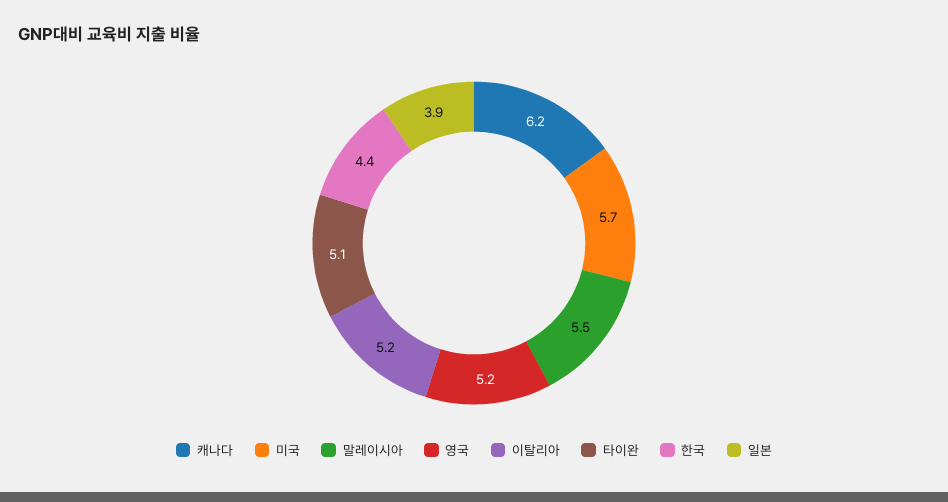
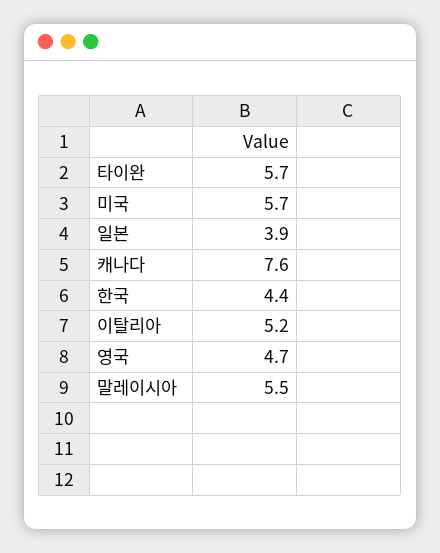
캐나다: 6.2 -> 7.6
영국: 5.2 -> 4.7
타이완: 5.1 -> 5.7

